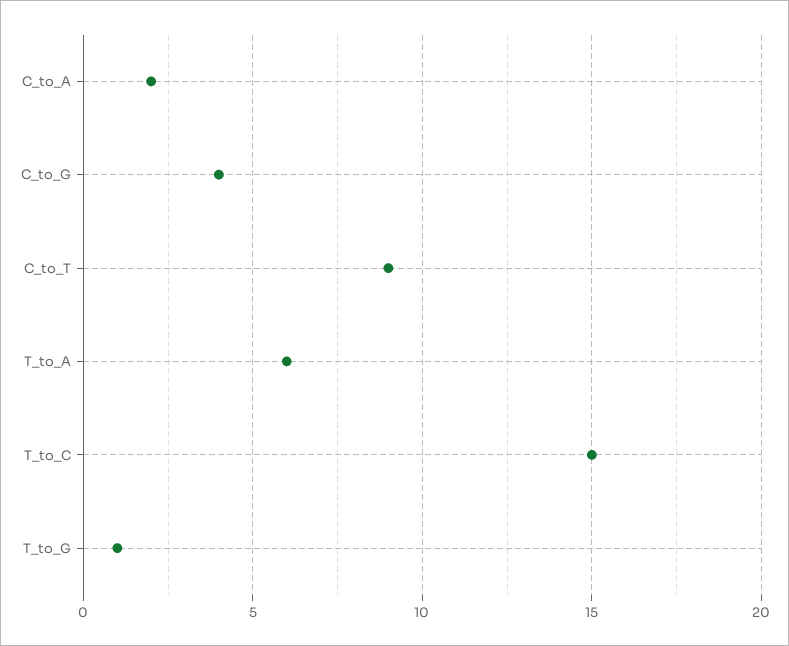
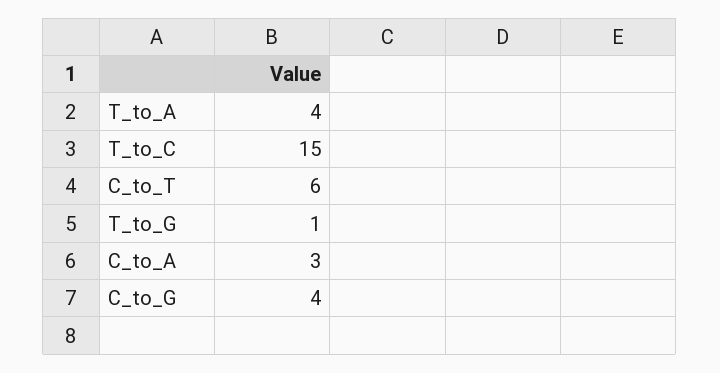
C_to_A: 2 -> 3
C_to_T: 9 -> 6
T_to_A: 6 -> 4

